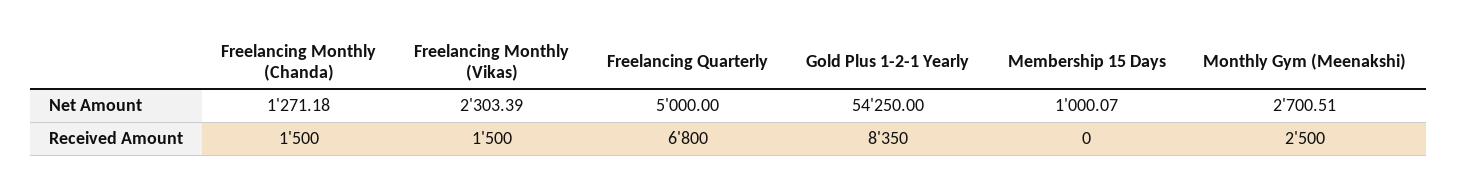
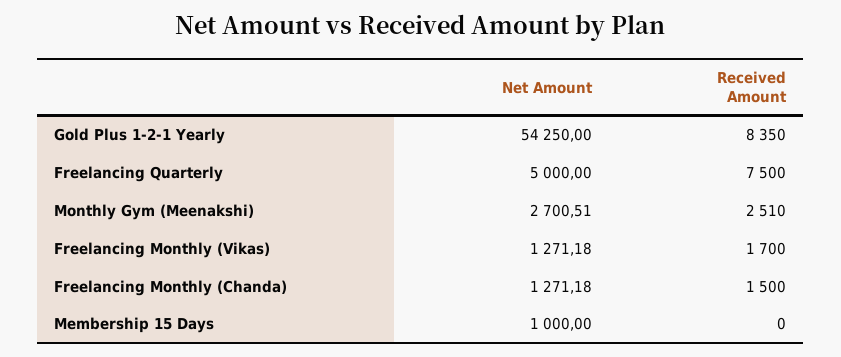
Freelancing Monthly (Vikas), Net Amount: 2303.39 -> 1271.18
Membership 15 Days, Net Amount: 1000.07 -> 1000
Freelancing Monthly (Vikas), Received Amount: 1500 -> 1700
Freelancing Quarterly, Received Amount: 6800 -> 7500
Monthly Gym (Meenakshi), Received Amount: 2500 -> 2510

